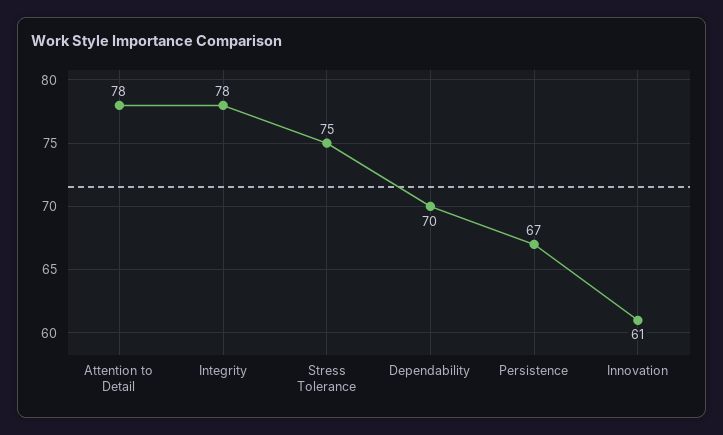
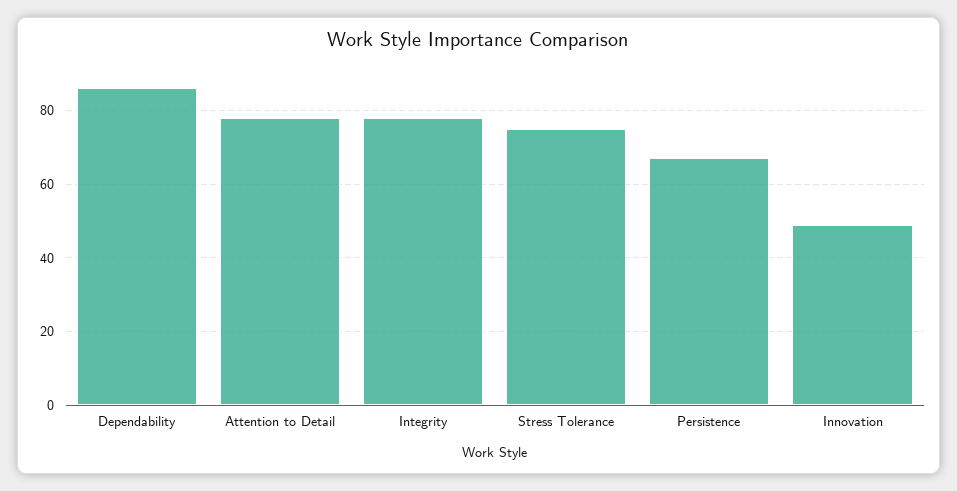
Dependability: 70 -> 85
Innovation: 61 -> 50

